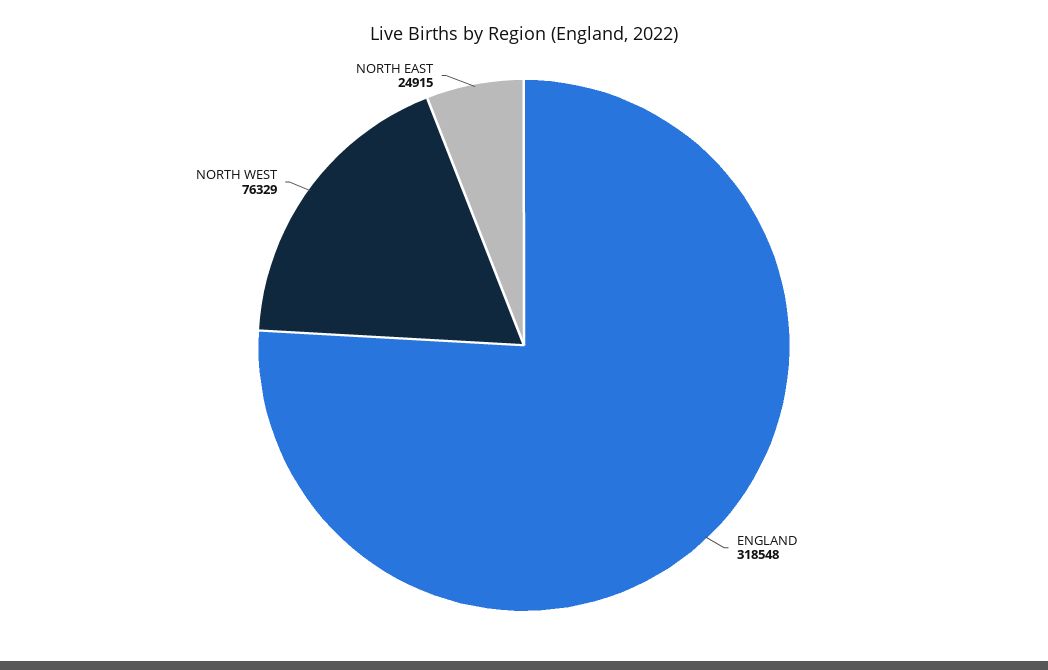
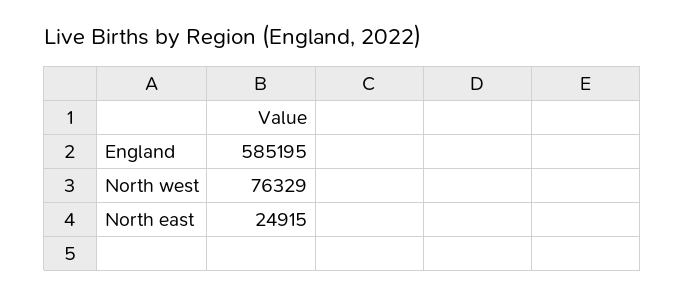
ENGLAND: 318548 -> 585195

